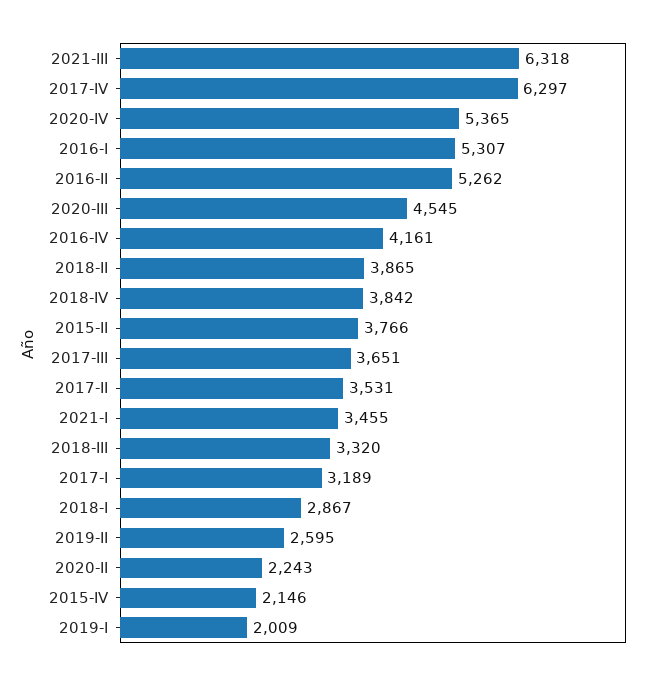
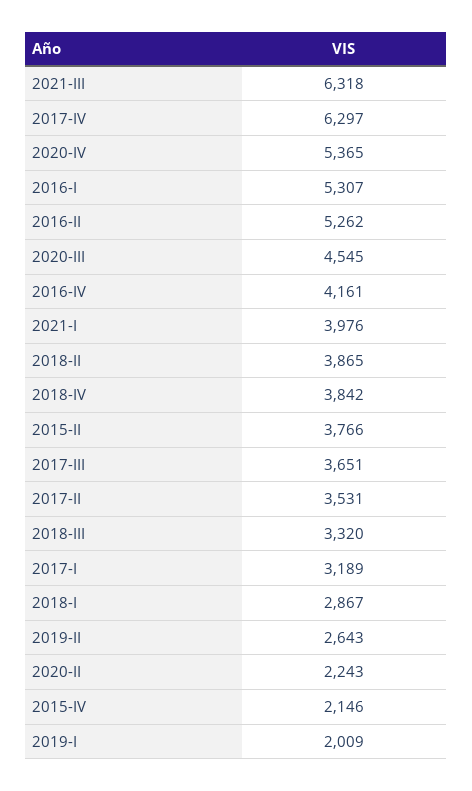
2021-I: 3455 -> 3976
2019-II: 2595 -> 2643

